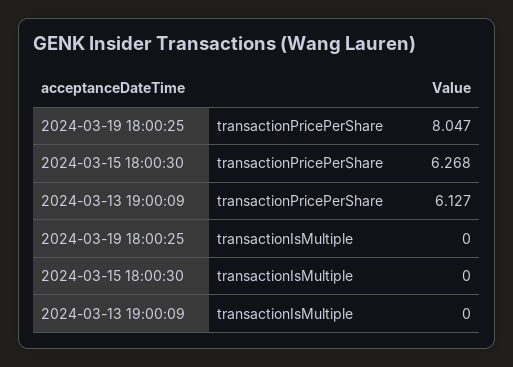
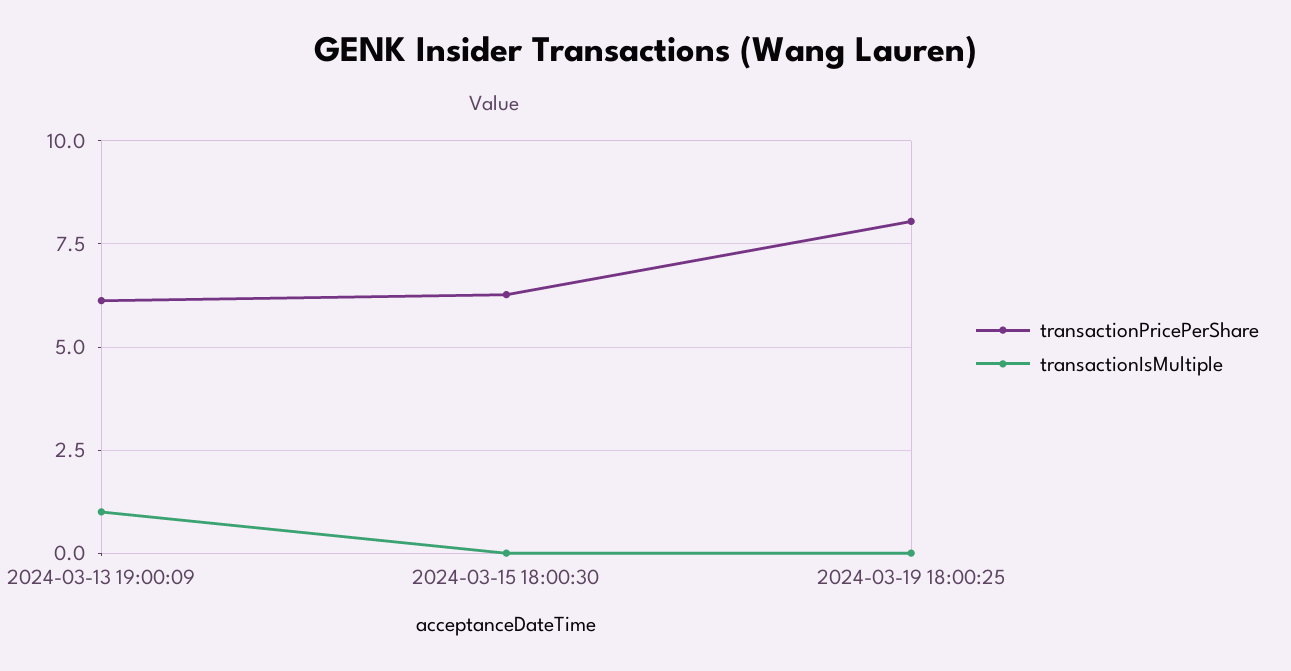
transactionIsMultiple, 2024-03-13 19:00:09: 0 -> 1

